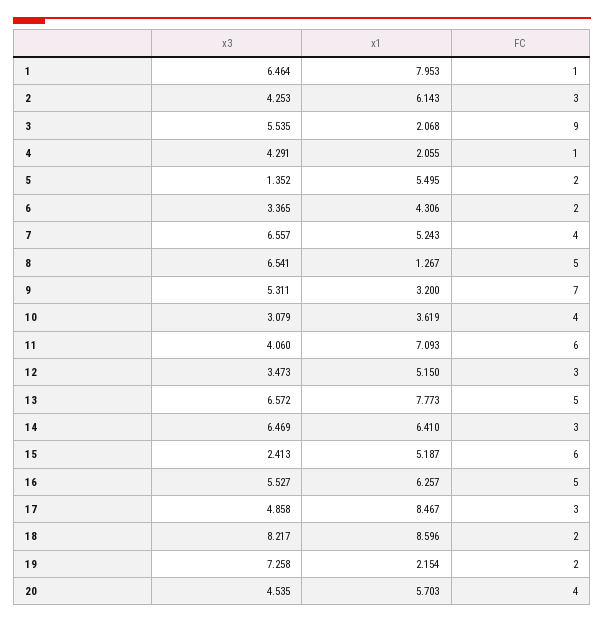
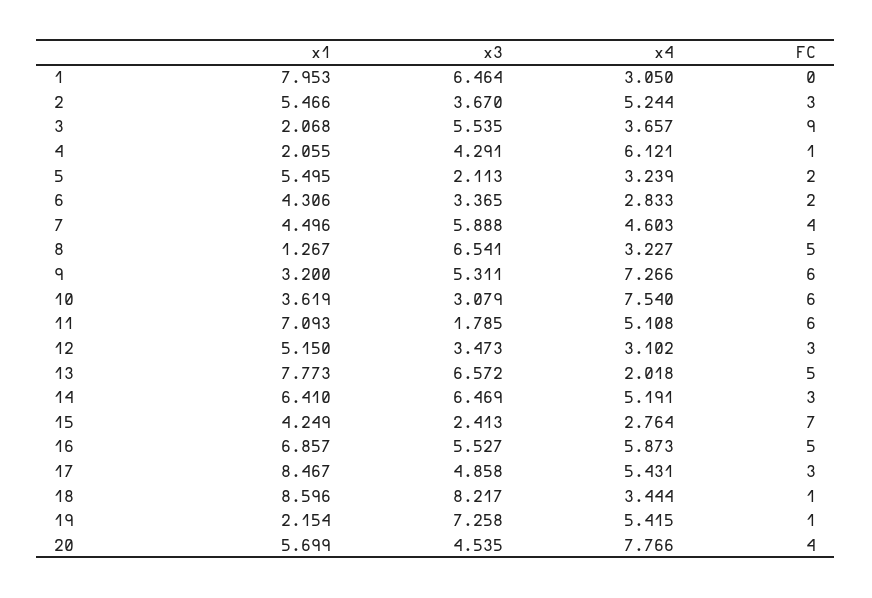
FC, 1: 1 -> 0
x3, 2: 4.253 -> 3.67
x1, 2: 6.143 -> 5.466
x3, 5: 1.352 -> 2.113
x3, 7: 6.557 -> 5.888
x1, 7: 5.243 -> 4.496
FC, 9: 7 -> 6
FC, 10: 4 -> 6
x3, 11: 4.06 -> 1.785
x1, 15: 5.187 -> 4.249
FC, 15: 6 -> 7
x1, 16: 6.257 -> 6.857
FC, 18: 2 -> 1
FC, 19: 2 -> 1
x1, 20: 5.703 -> 5.699
x4, 1: none -> 3.05
x4, 2: none -> 5.244
x4, 3: none -> 3.657
x4, 4: none -> 6.121
x4, 5: none -> 3.239
x4, 6: none -> 2.833
x4, 7: none -> 4.603
x4, 8: none -> 3.227
x4, 9: none -> 7.266
x4, 10: none -> 7.54
x4, 11: none -> 5.108
x4, 12: none -> 3.102
x4, 13: none -> 2.018
x4, 14: none -> 5.191
x4, 15: none -> 2.764
x4, 16: none -> 5.873
x4, 17: none -> 5.431
x4, 18: none -> 3.444
x4, 19: none -> 5.415
x4, 20: none -> 7.766

